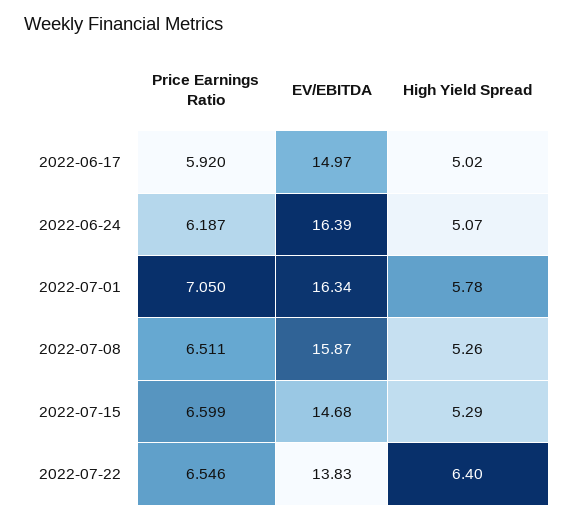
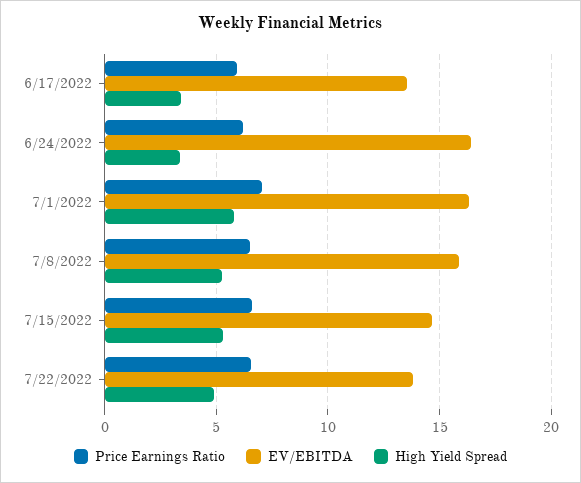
EV/EBITDA, 2022-06-17: 14.97 -> 13.5
High Yield Spread, 2022-06-17: 5.02 -> 3.5
High Yield Spread, 2022-06-24: 5.07 -> 3.5
High Yield Spread, 2022-07-22: 6.4 -> 5

